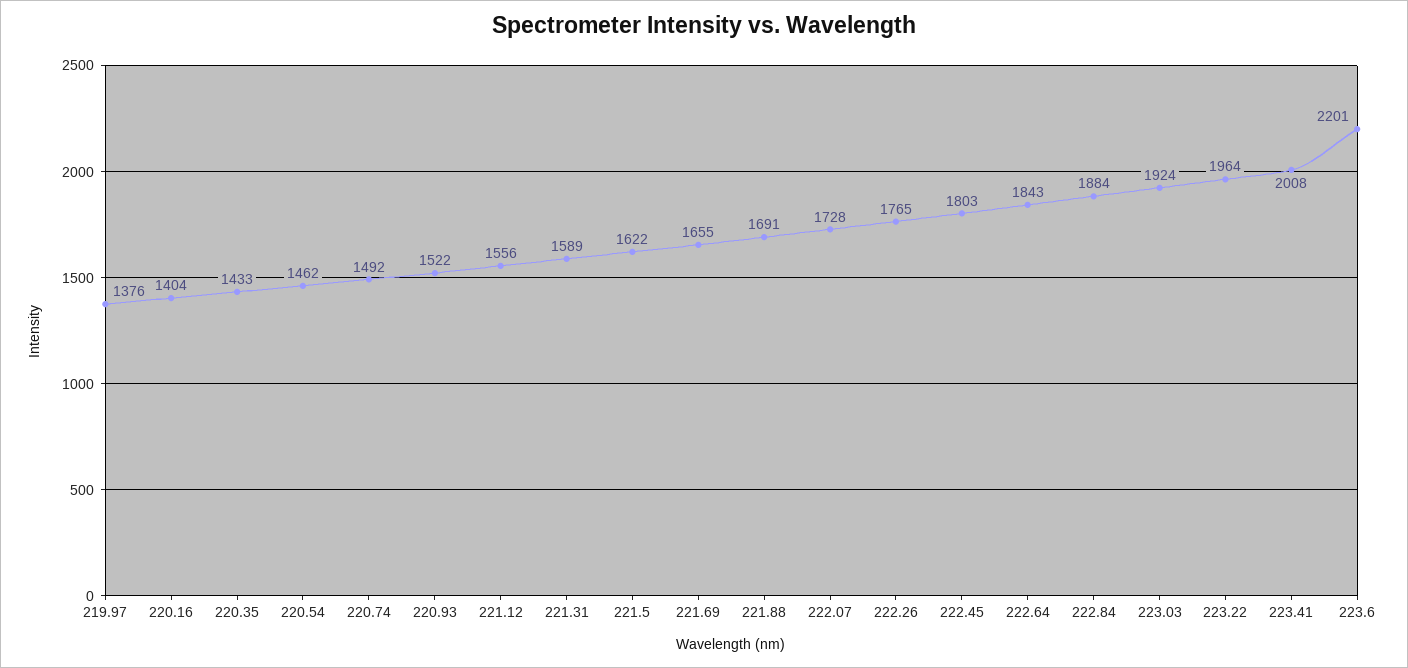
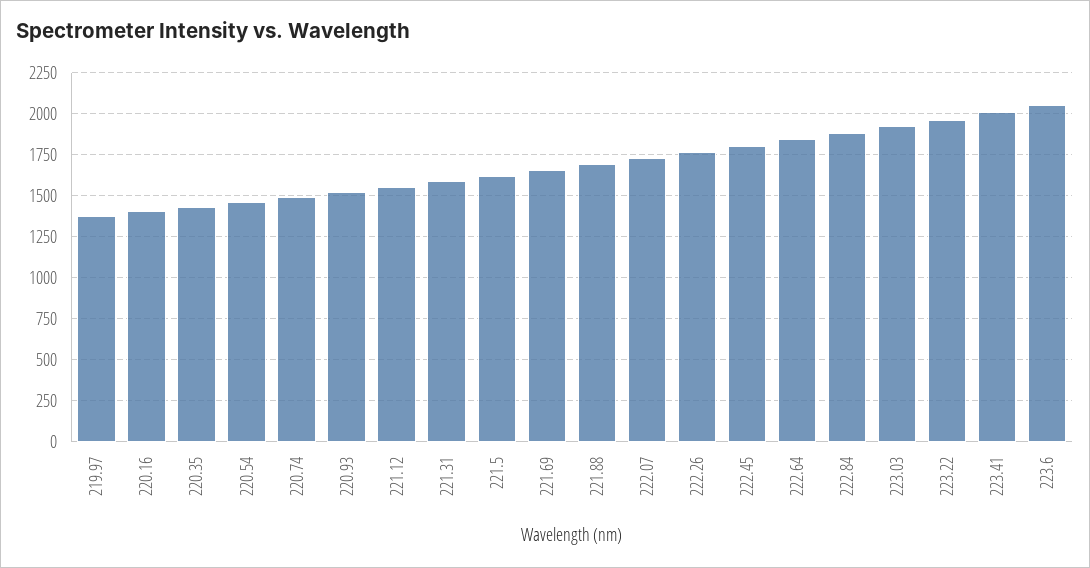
223.6: 2201 -> 2050

